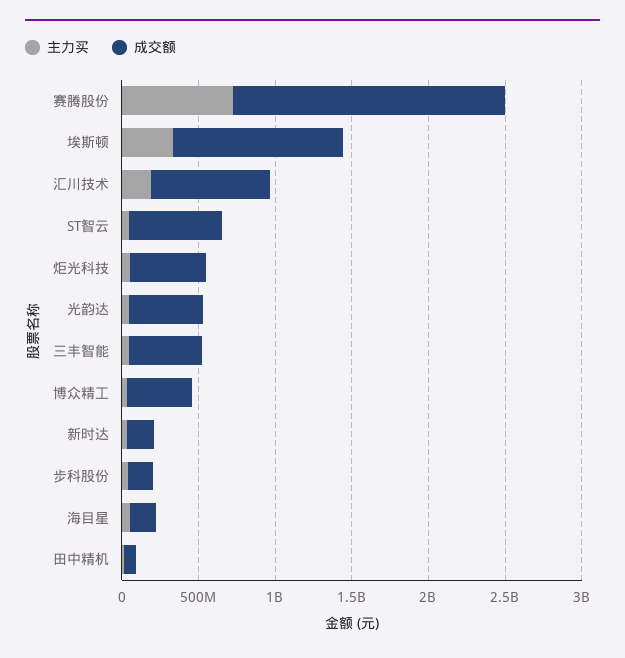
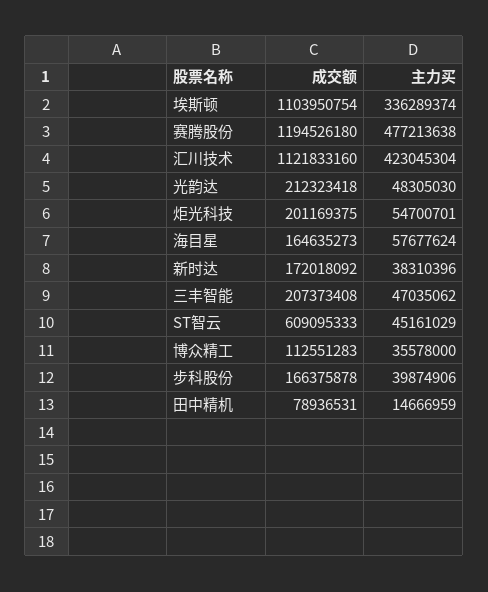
主力买, 赛腾股份: 700000000 -> 477213638
成交额, 赛腾股份: 1800000000 -> 1194526180
主力买, 汇川技术: 200000000 -> 423045304
成交额, 汇川技术: 800000000 -> 1121833160
成交额, 炬光科技: 500000000 -> 201169375
成交额, 光韵达: 500000000 -> 212323418
成交额, 三丰智能: 500000000 -> 207373408
成交额, 博众精工: 400000000 -> 112551283

